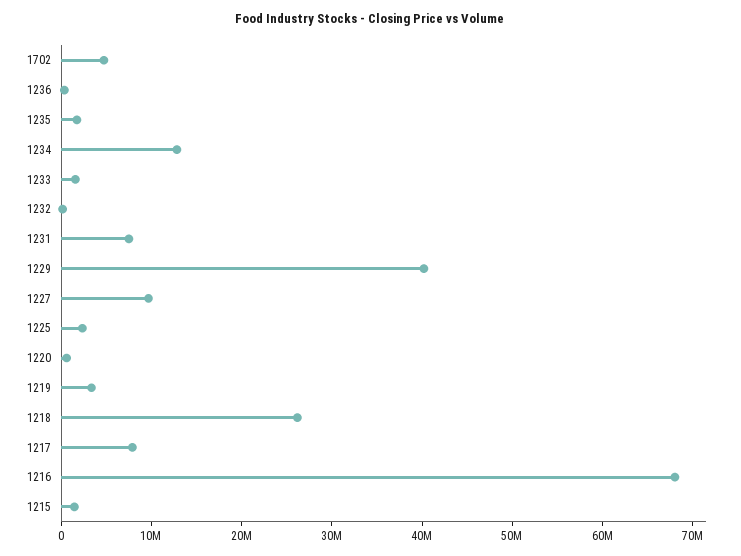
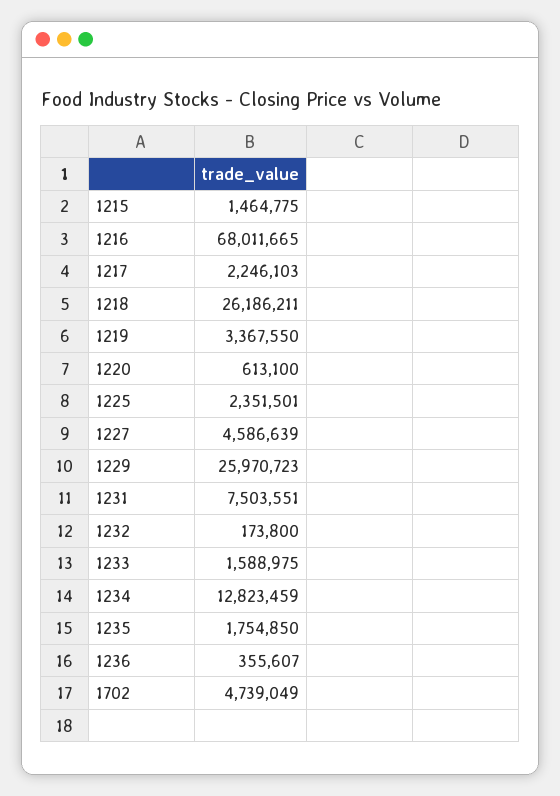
1229: 40000000 -> 25970723
1227: 10000000 -> 4586639
1217: 8000000 -> 2246103

